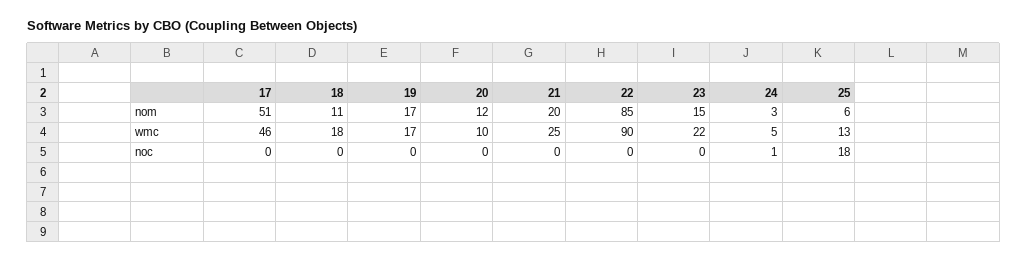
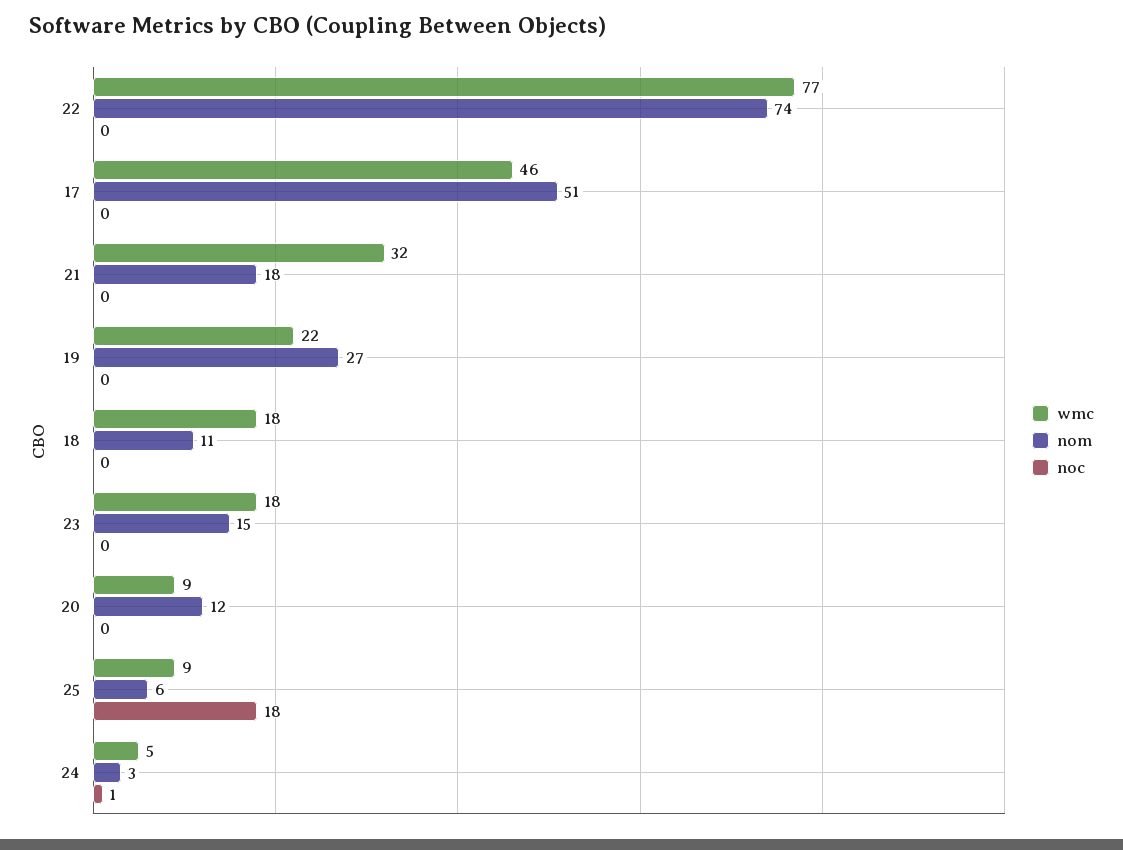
nom, 19: 17 -> 27
nom, 21: 20 -> 18
nom, 22: 85 -> 74
wmc, 19: 17 -> 22
wmc, 20: 10 -> 9
wmc, 21: 25 -> 32
wmc, 22: 90 -> 77
wmc, 23: 22 -> 18
wmc, 25: 13 -> 9

